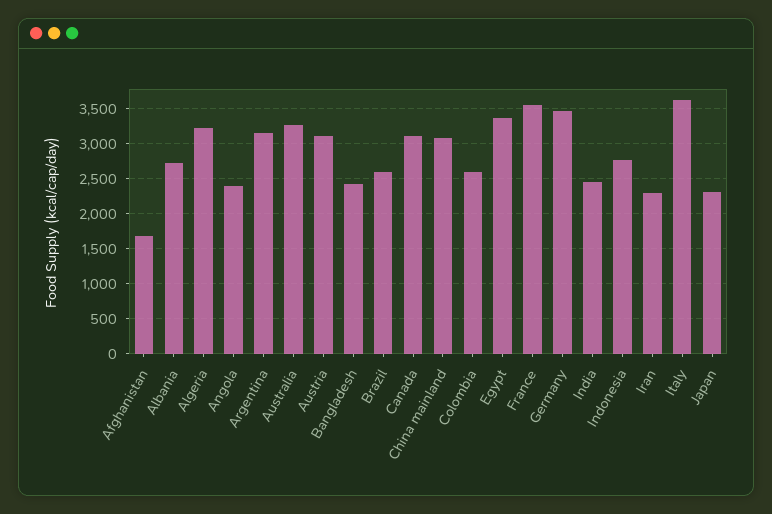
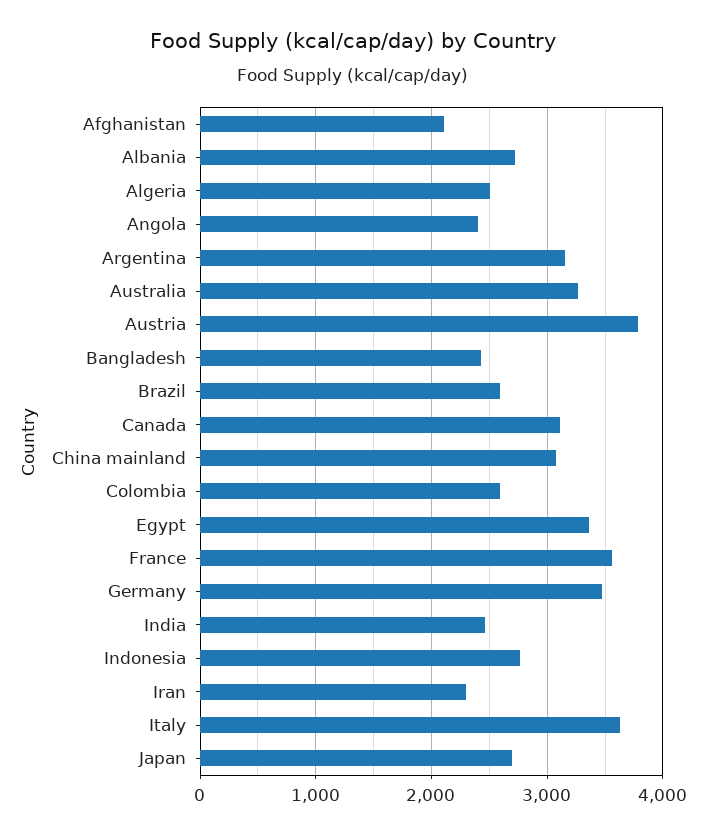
Afghanistan: 1700 -> 2100
Algeria: 3200 -> 2500
Austria: 3100 -> 3800
Japan: 2300 -> 2700

